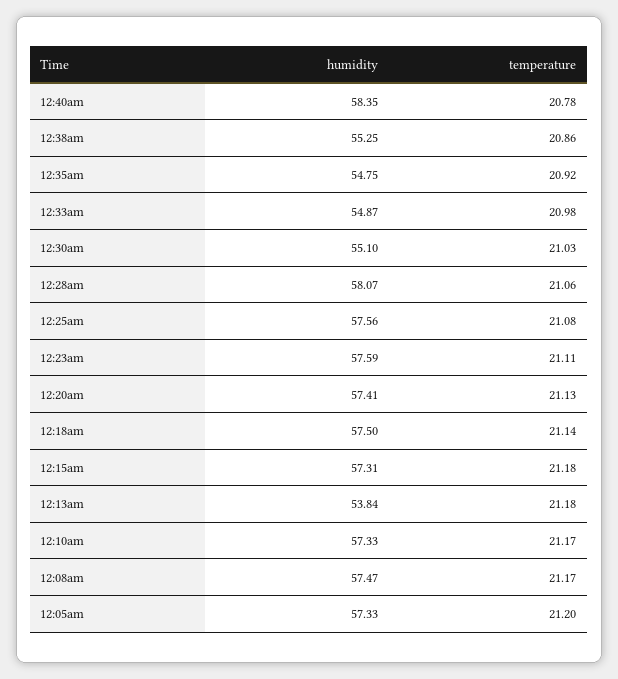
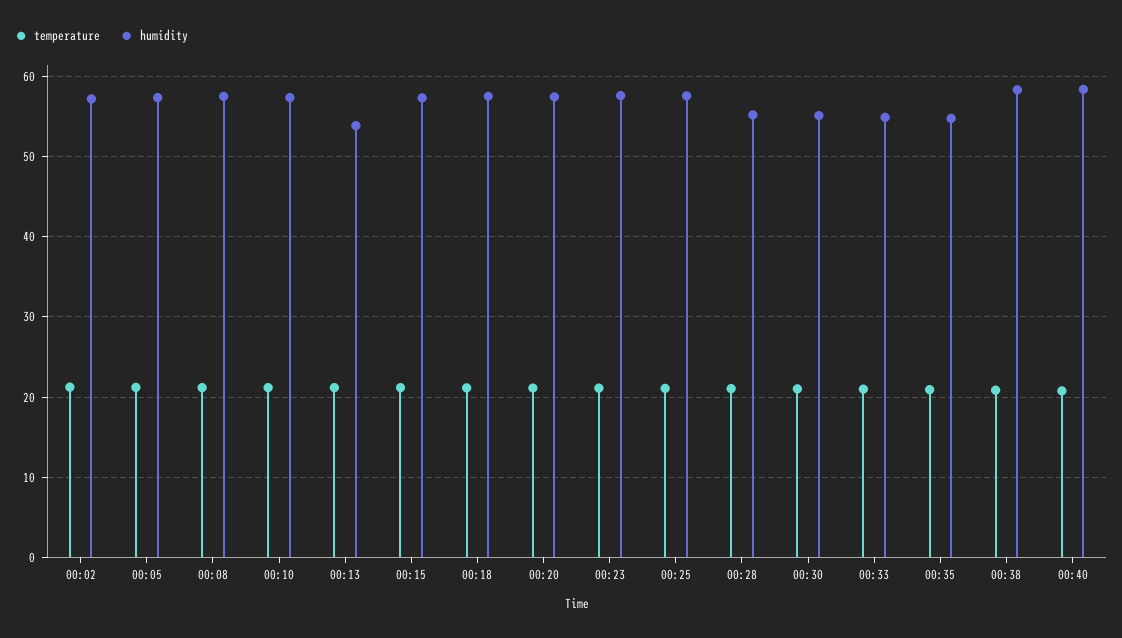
humidity, 12:38am: 55.25 -> 58
humidity, 12:28am: 58.07 -> 55
temperature, 00:02: none -> 21
humidity, 00:02: none -> 57

